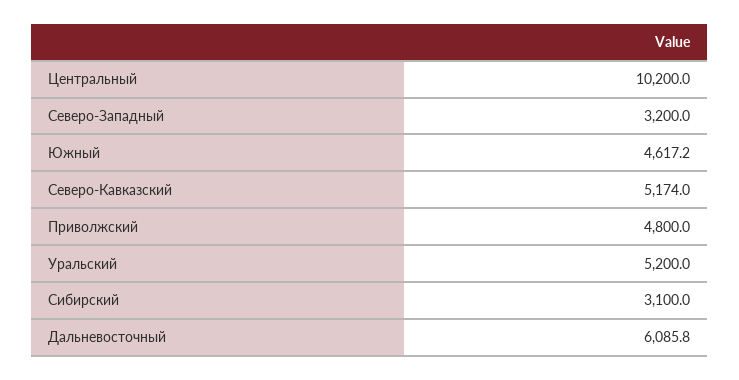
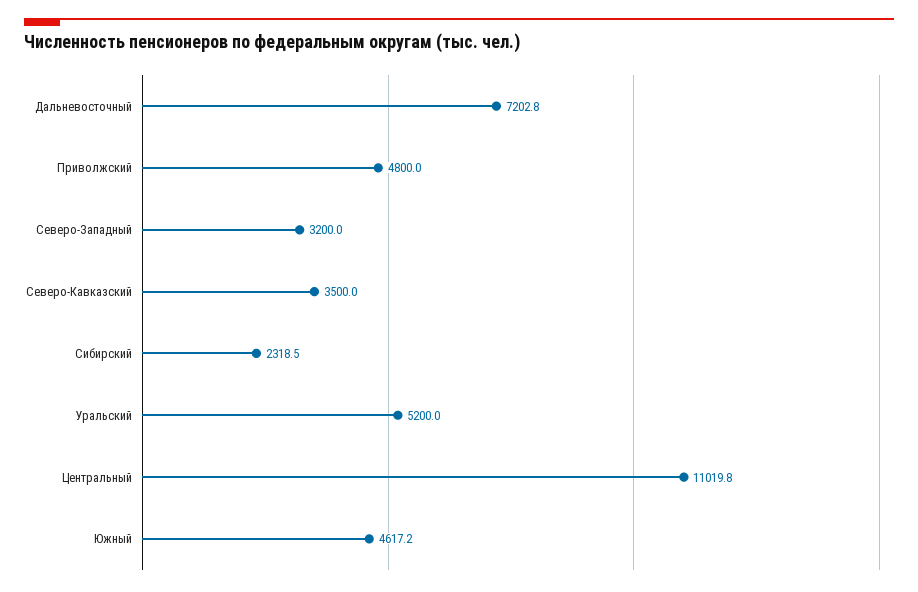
Центральный: 10200 -> 11019.8
Северо-Кавказский: 5174 -> 3500
Сибирский: 3100 -> 2318.5
Дальневосточный: 6085.8 -> 7202.8

